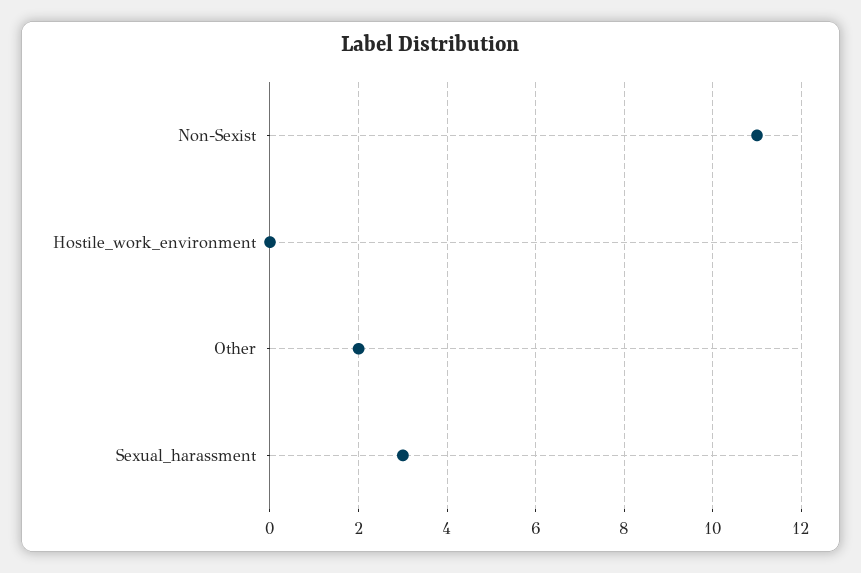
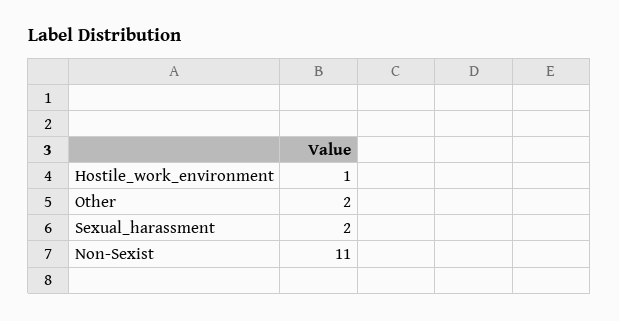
Hostile_work_environment: 0 -> 1
Sexual_harassment: 3 -> 2

